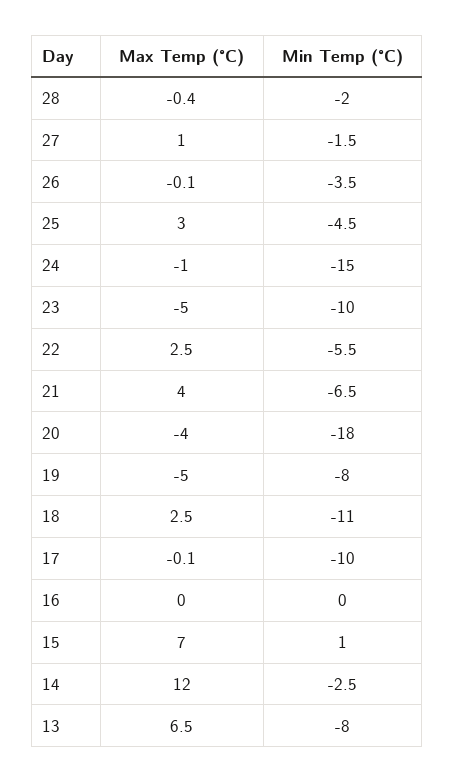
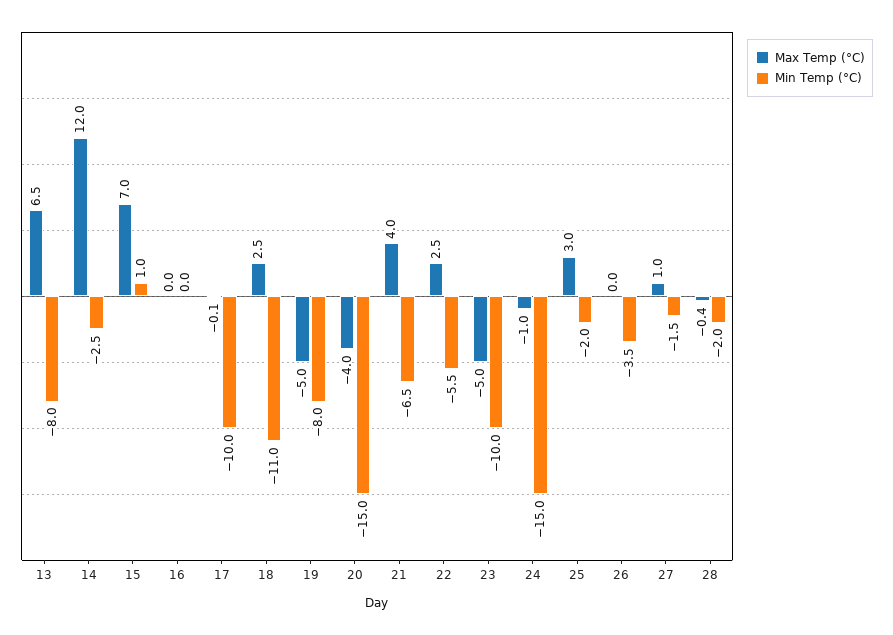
Max Temp (°C), 26: -0.1 -> 0
Min Temp (°C), 25: -4.5 -> -2
Min Temp (°C), 20: -18 -> -15

